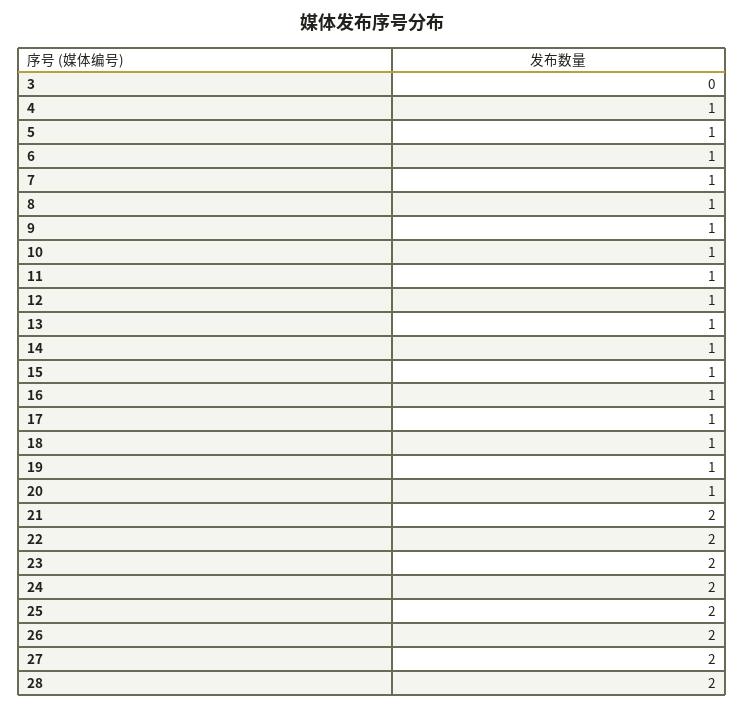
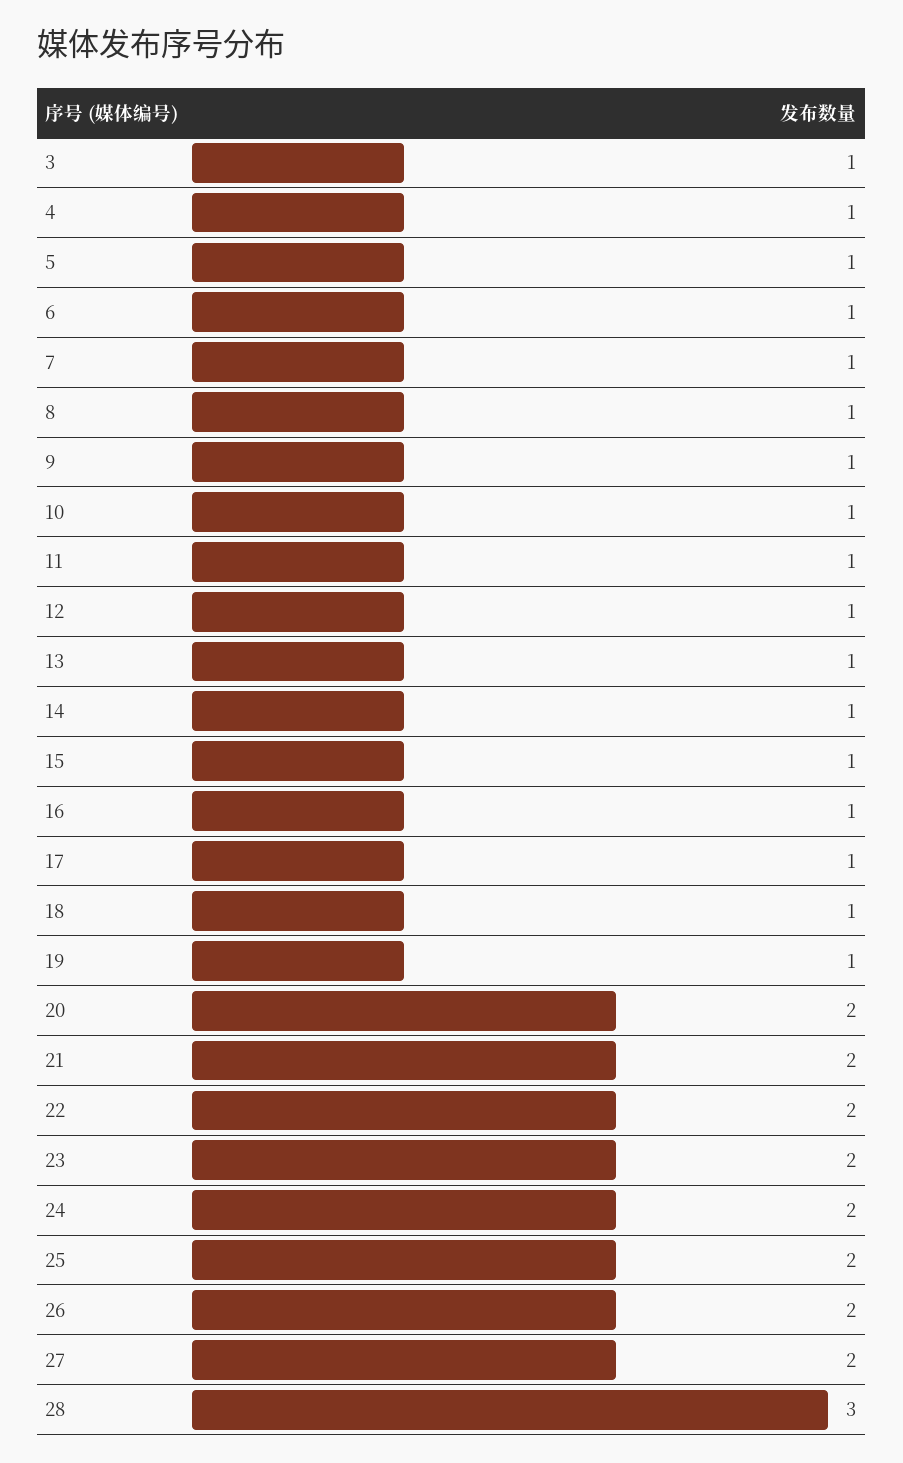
3: 0 -> 1
20: 1 -> 2
28: 2 -> 3

